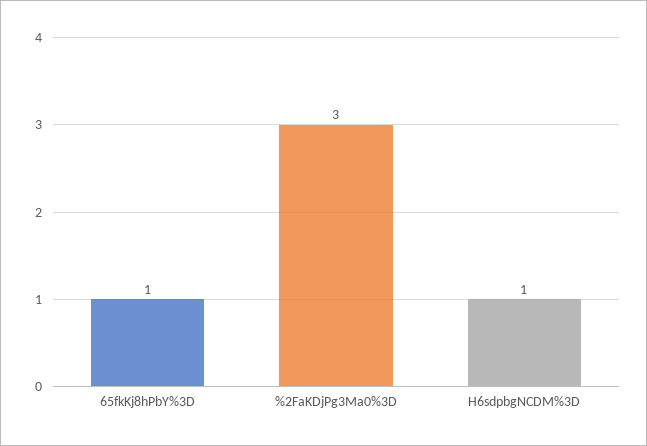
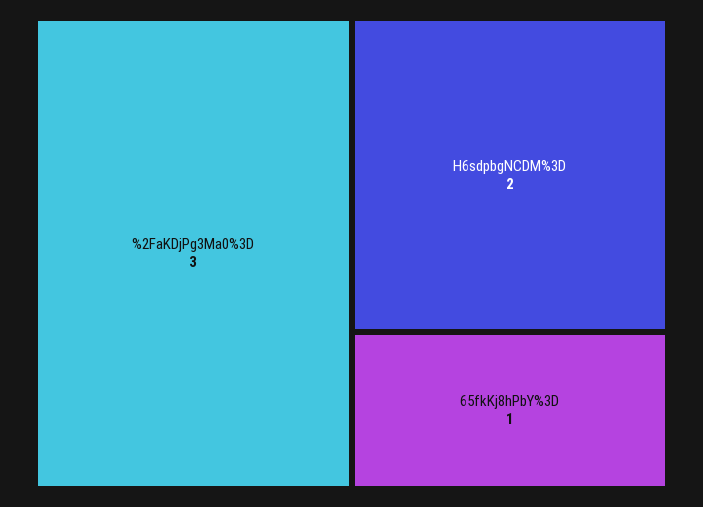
H6sdpbgNCDM%3D: 1 -> 2

